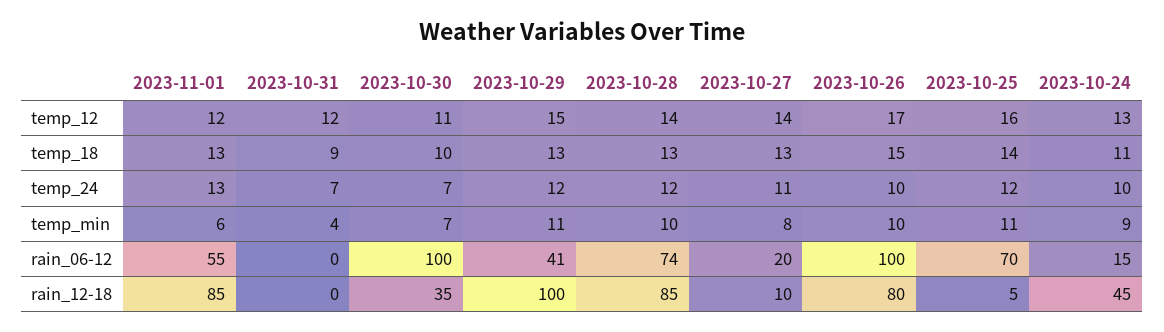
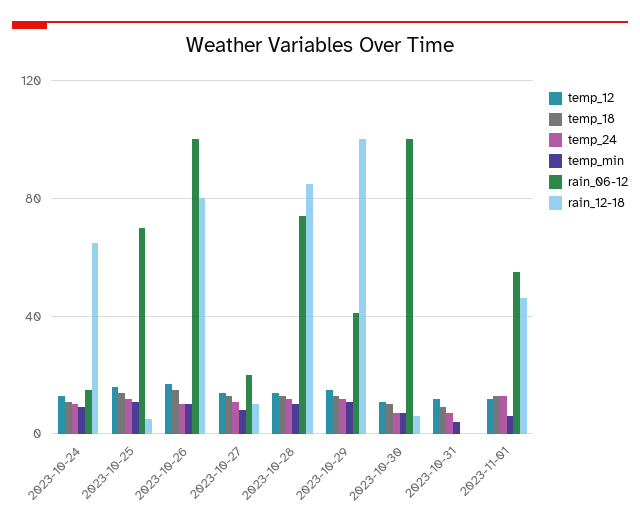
rain_12-18, 2023-11-01: 85 -> 45
rain_12-18, 2023-10-30: 35 -> 5
rain_12-18, 2023-10-24: 45 -> 65

